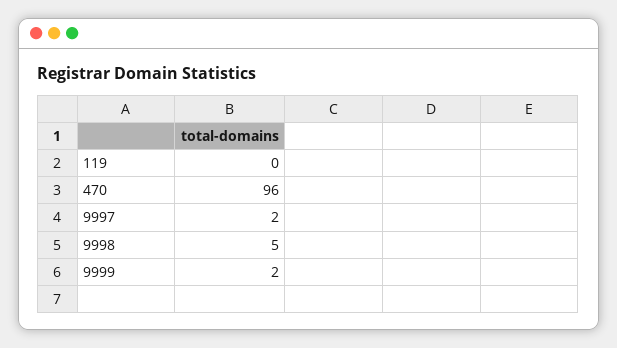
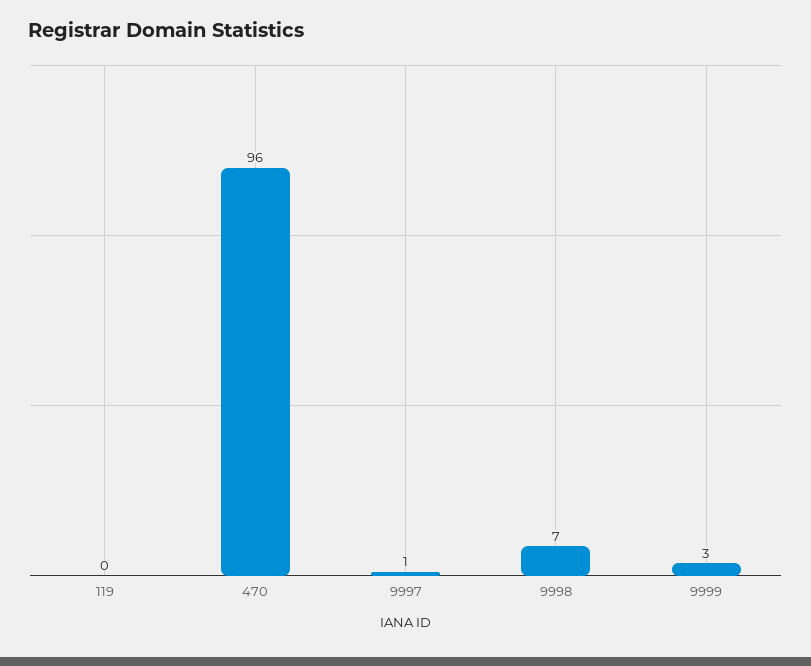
9997: 2 -> 1
9998: 5 -> 7
9999: 2 -> 3

